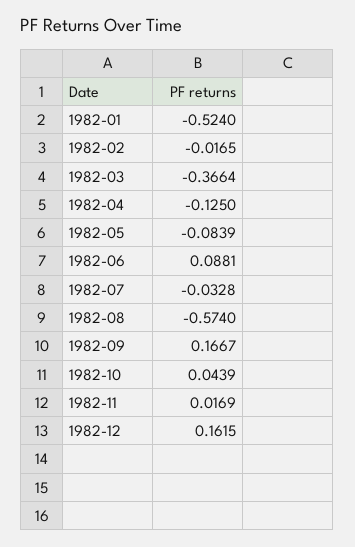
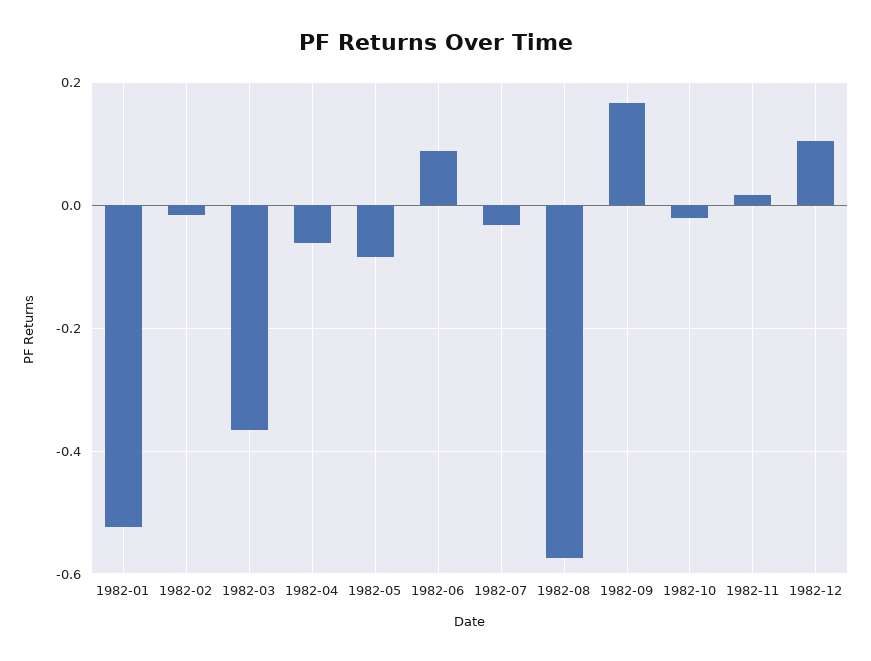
1982-04: -0.125 -> -0.06
1982-10: 0.0439 -> -0.02
1982-12: 0.1615 -> 0.1

